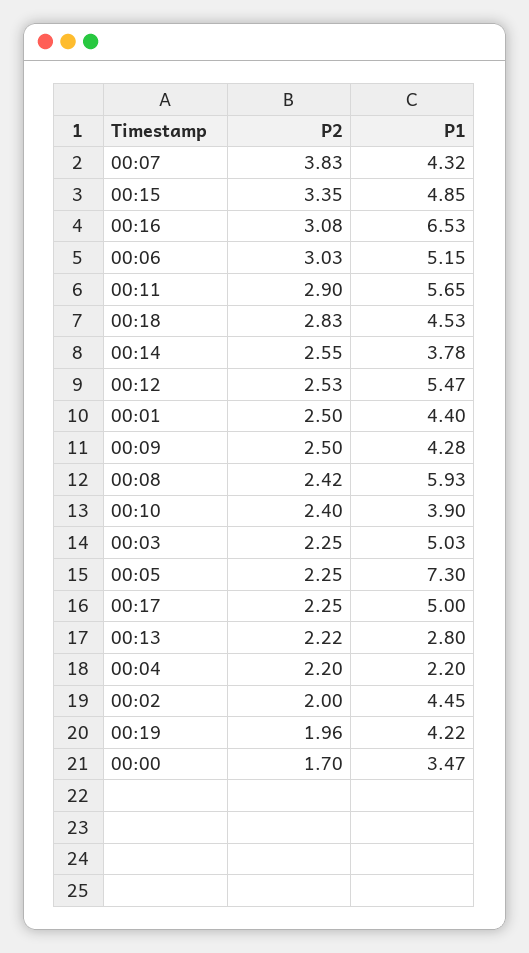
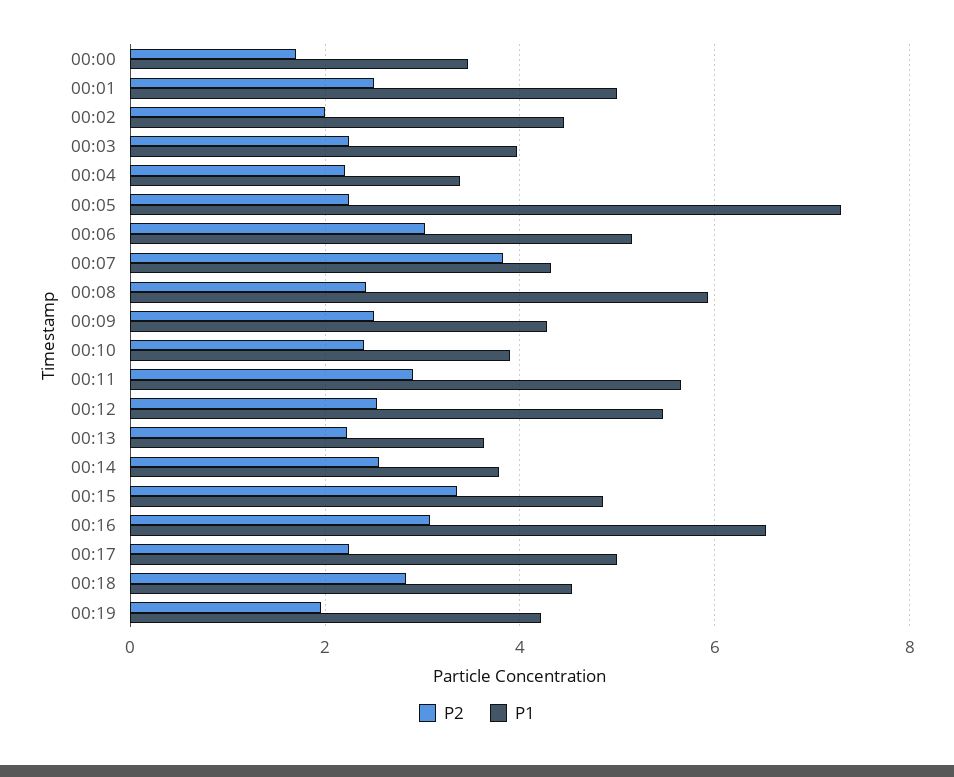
P1, 00:01: 4.4 -> 5
P1, 00:03: 5.03 -> 4
P1, 00:13: 2.8 -> 3.6
P1, 00:04: 2.2 -> 3.4

